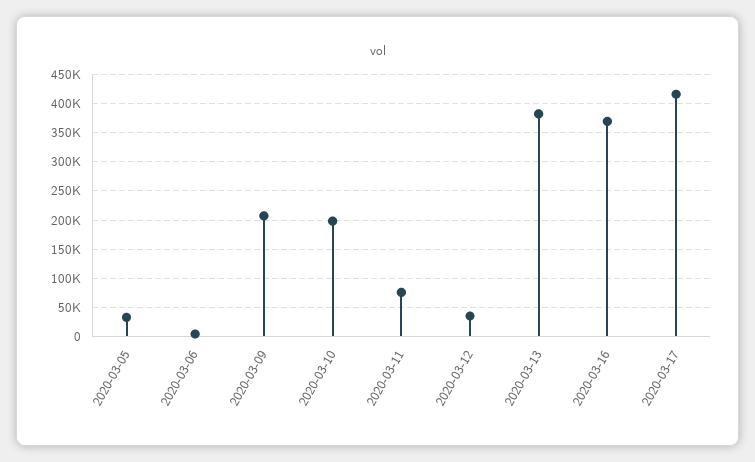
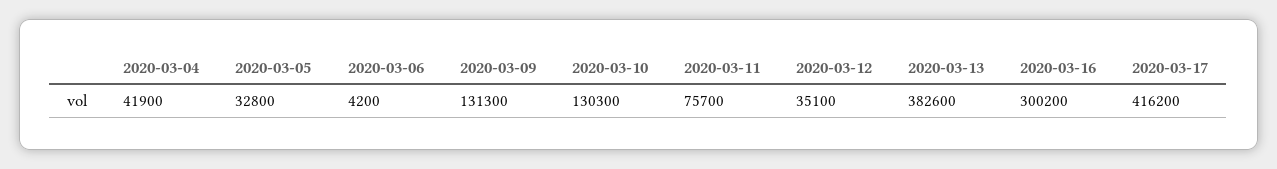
2020-03-09: 200000 -> 131300
2020-03-10: 200000 -> 130300
2020-03-16: 375000 -> 300200
2020-03-04: none -> 41900

